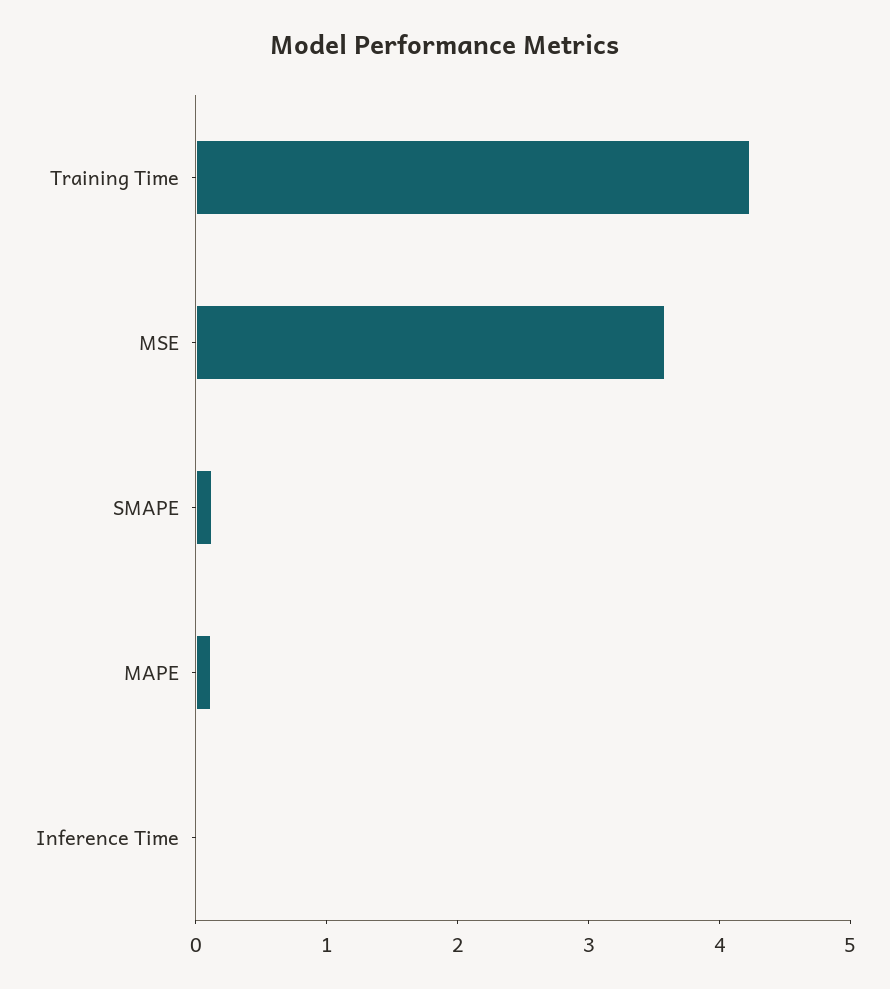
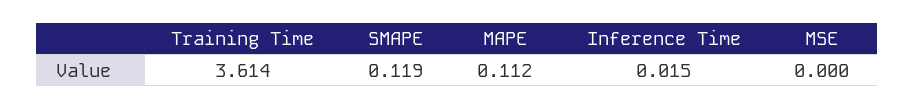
Training Time: 4.2 -> 3.614
MSE: 3.6 -> 0

